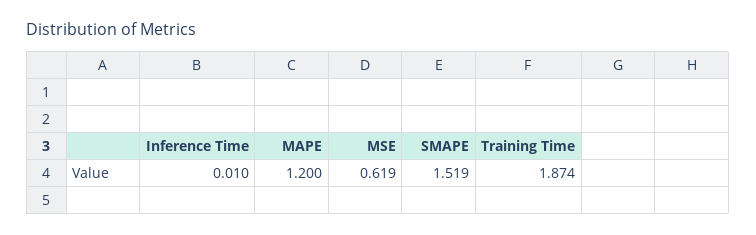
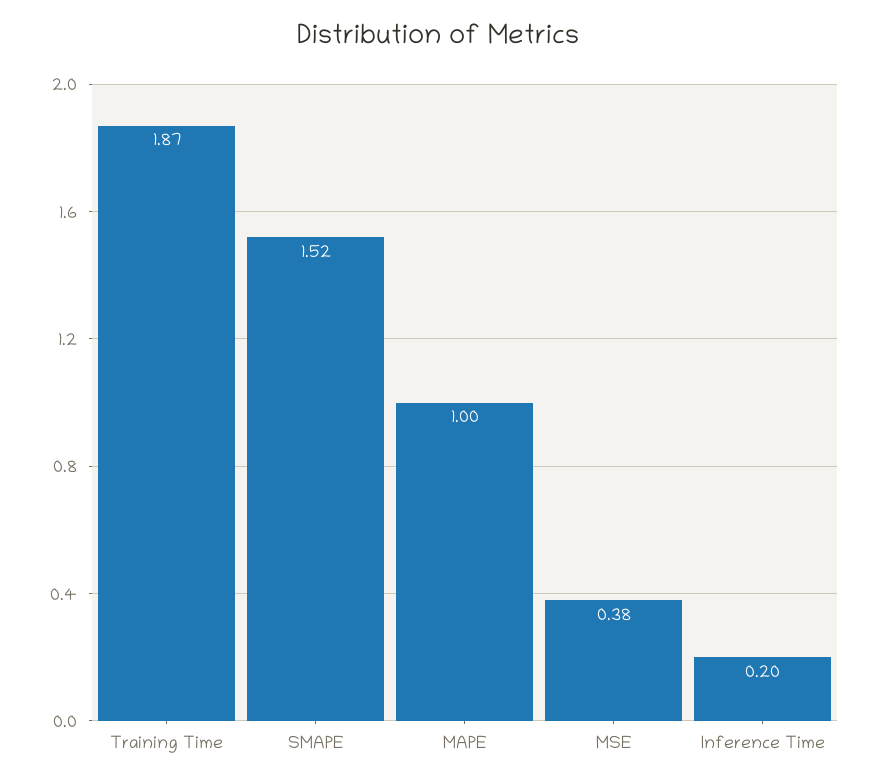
Inference Time: 0.01 -> 0.2
MAPE: 1.2 -> 1
MSE: 0.619 -> 0.38

